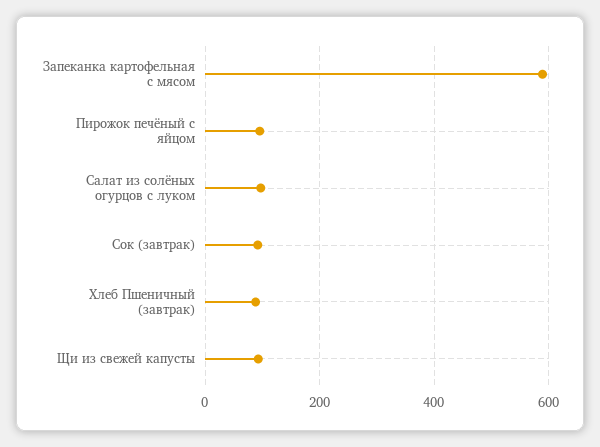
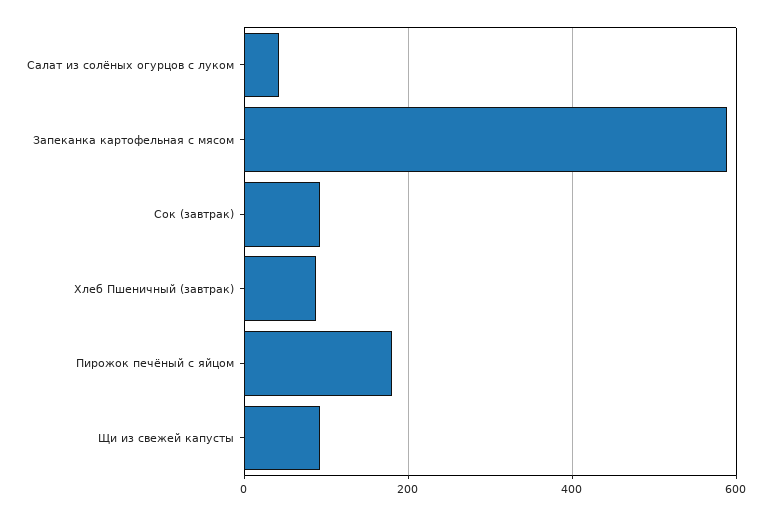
Пирожок печёный с яйцом: 100 -> 180
Салат из солёных огурцов с луком: 100 -> 40

